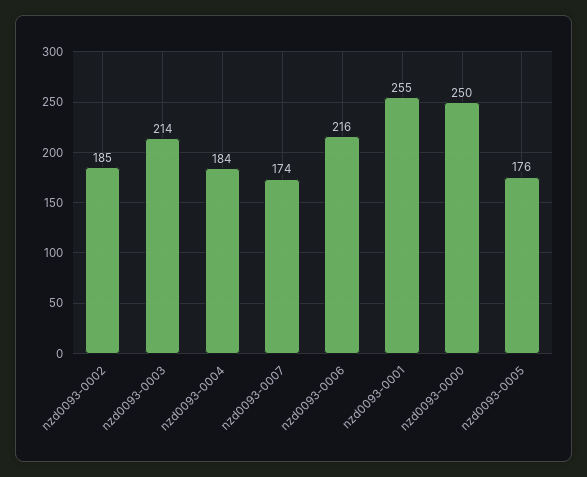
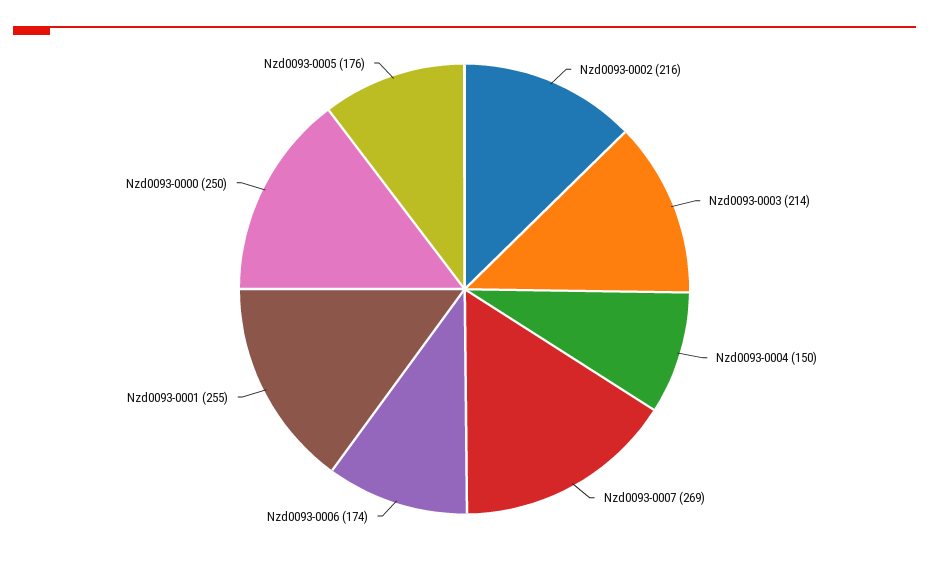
nzd0093-0002: 185 -> 216
nzd0093-0004: 184 -> 150
nzd0093-0007: 174 -> 269
nzd0093-0006: 216 -> 174

